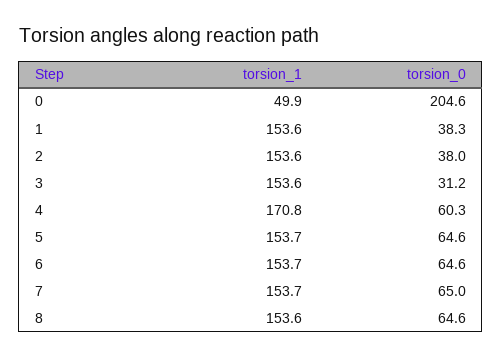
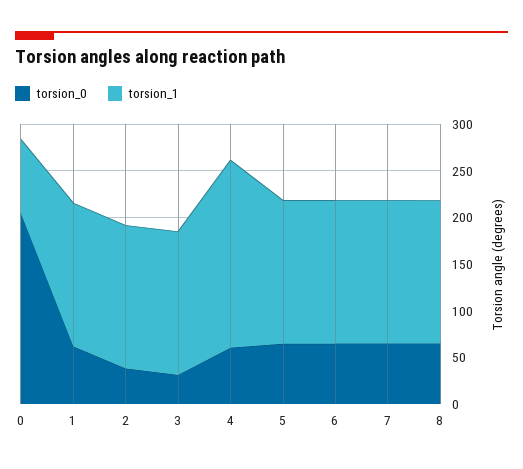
torsion_1, 0: 49.9 -> 80
torsion_0, 1: 38.3 -> 60
torsion_1, 4: 170.8 -> 200

